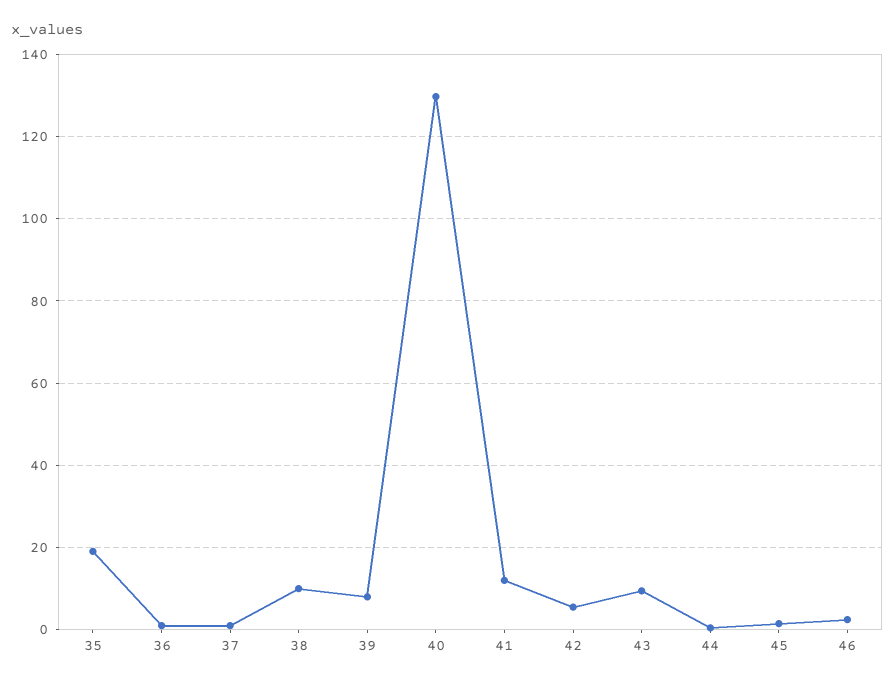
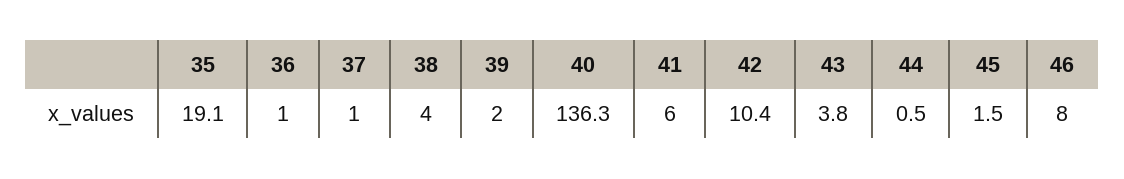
38: 10 -> 4
39: 8 -> 2
40: 130 -> 136.3
41: 12 -> 6
42: 6 -> 10.4
43: 10 -> 3.8
46: 2 -> 8

